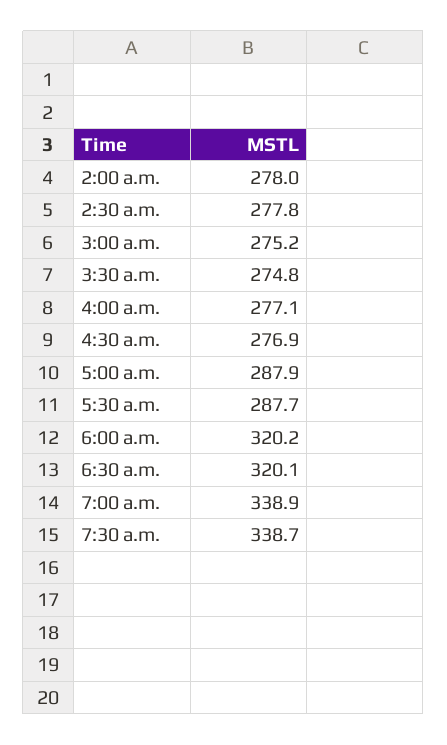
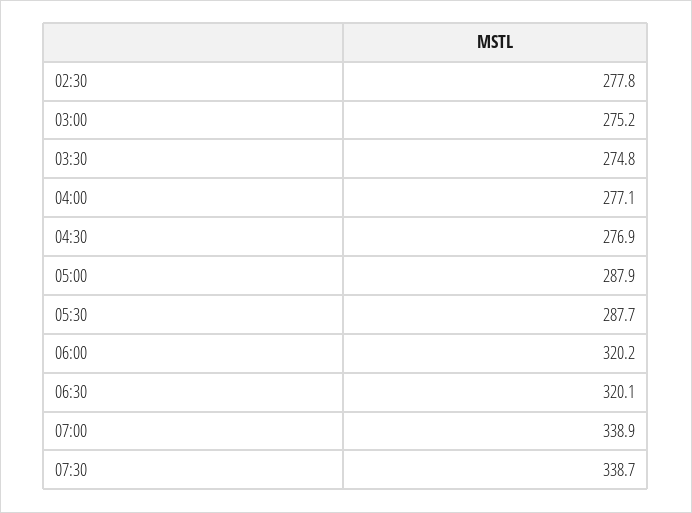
2:00 a.m.: 278 -> none

